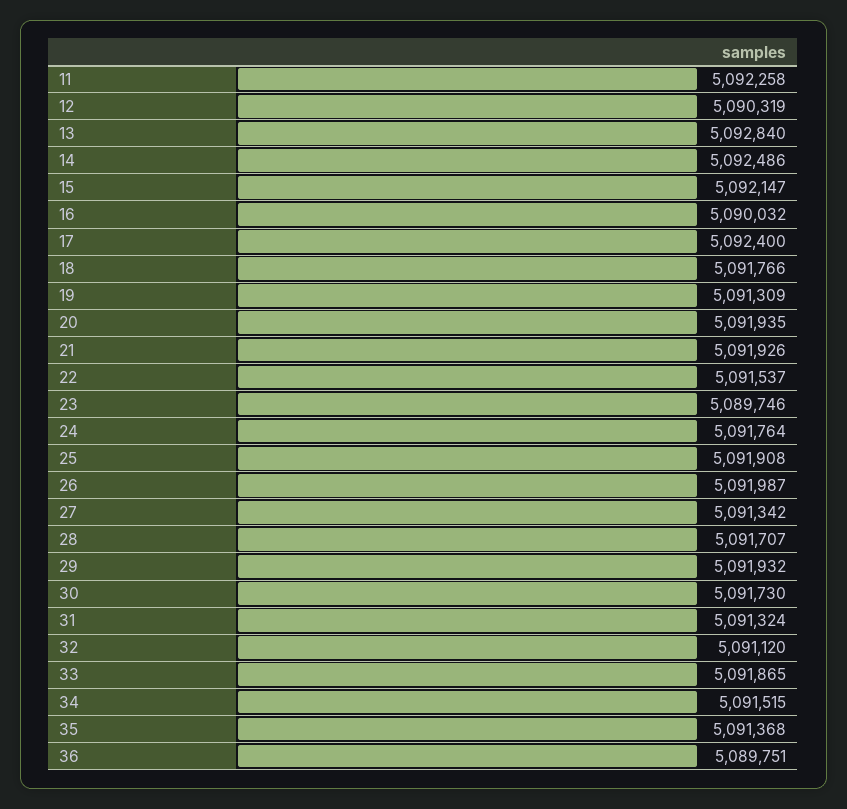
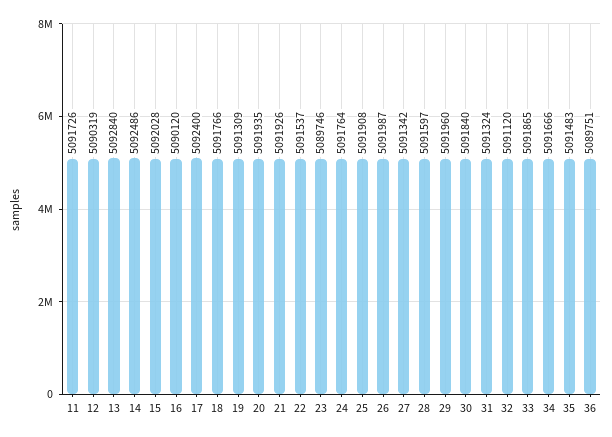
11: 5092258 -> 5091726
15: 5092147 -> 5092028
16: 5090032 -> 5090120
28: 5091707 -> 5091597
29: 5091932 -> 5091960
30: 5091730 -> 5091840
34: 5091515 -> 5091666
35: 5091368 -> 5091483

